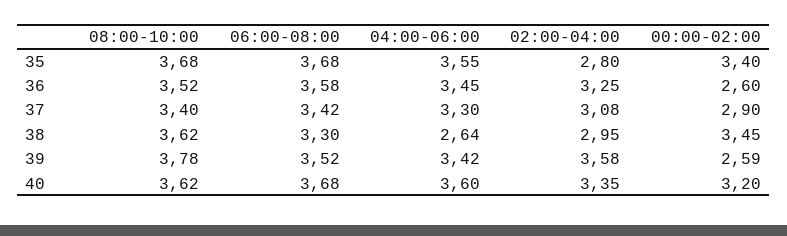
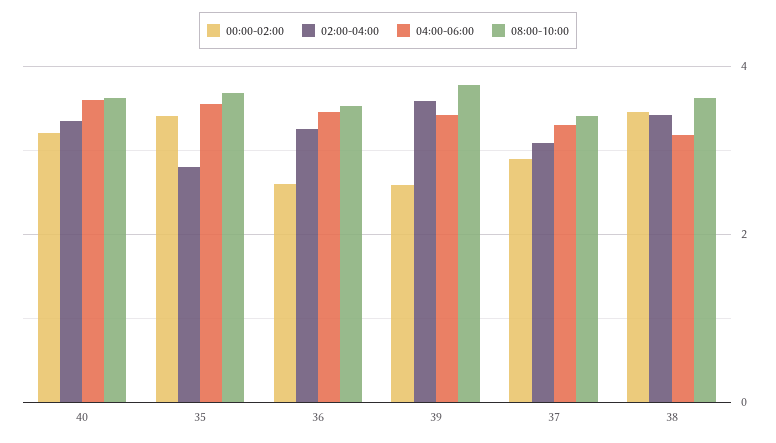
06:00-08:00, 35: 3.68 -> none
06:00-08:00, 36: 3.58 -> none
06:00-08:00, 37: 3.42 -> none
06:00-08:00, 38: 3.3 -> none
04:00-06:00, 38: 2.64 -> 3.2
02:00-04:00, 38: 2.95 -> 3.4
06:00-08:00, 39: 3.52 -> none
06:00-08:00, 40: 3.68 -> none

